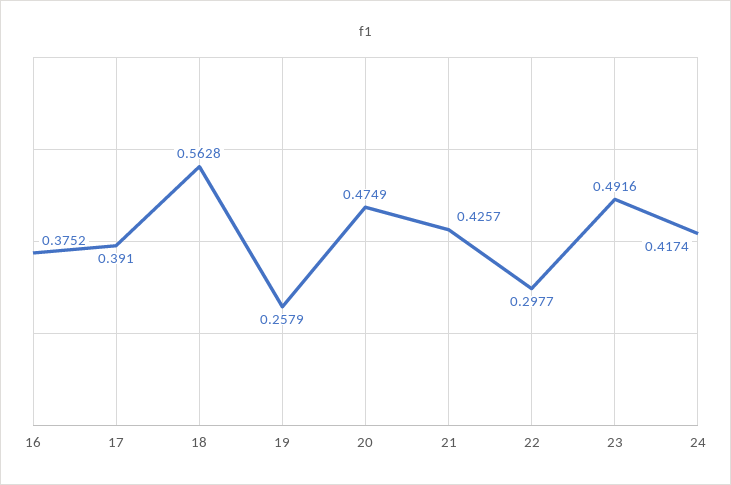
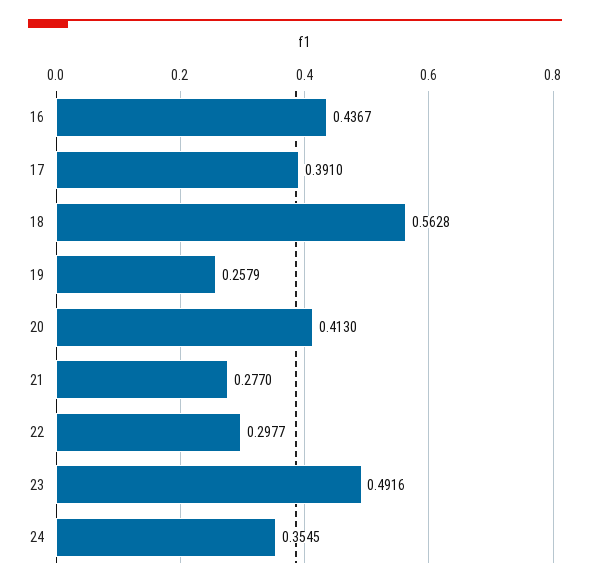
16: 0.3752 -> 0.4367
20: 0.4749 -> 0.413
21: 0.4257 -> 0.277
24: 0.4174 -> 0.3545

